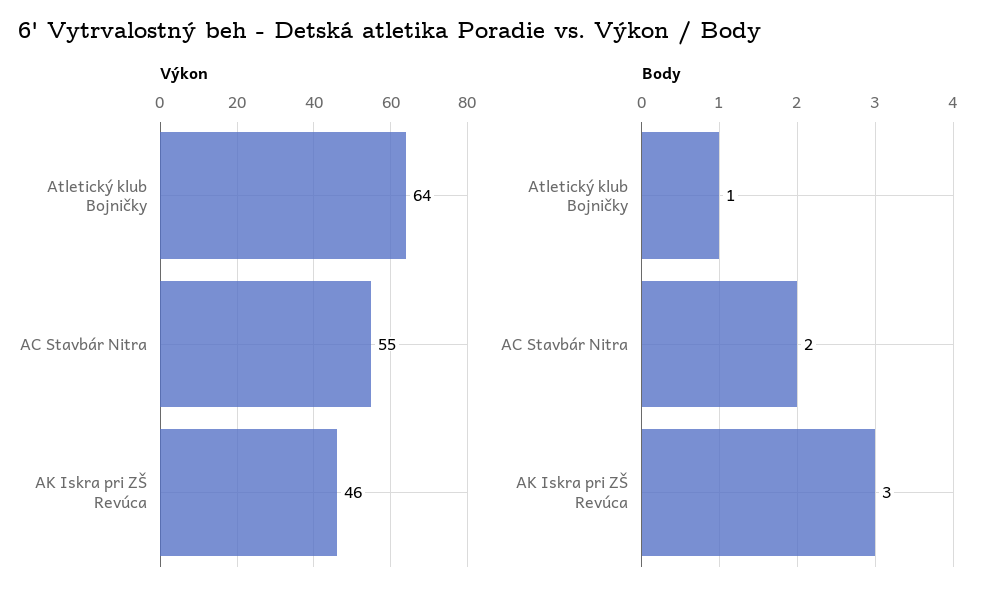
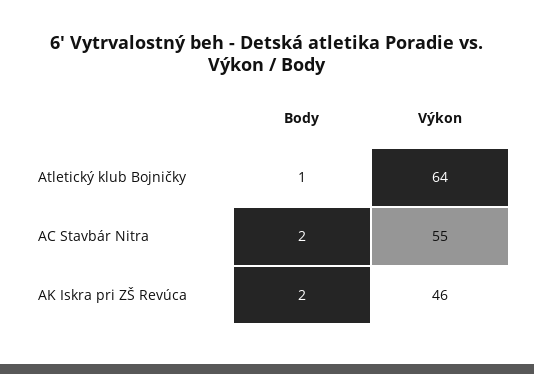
Body, AK Iskra pri ZŠ Revúca: 3 -> 2

